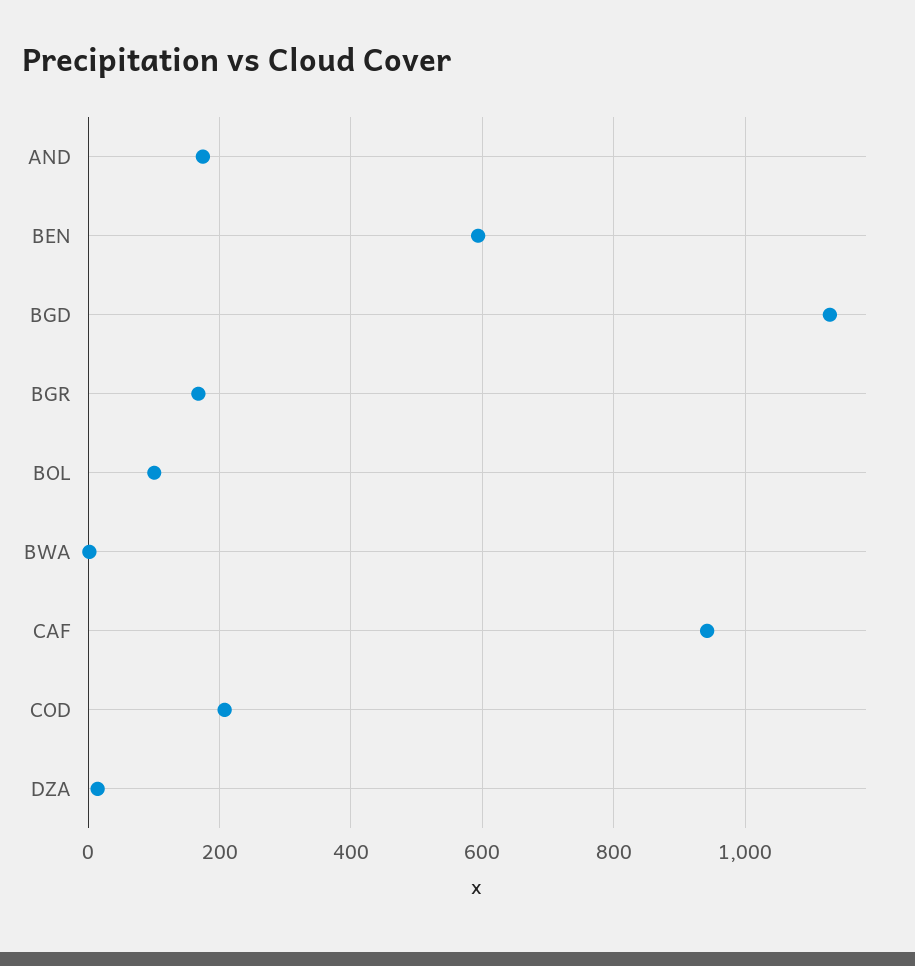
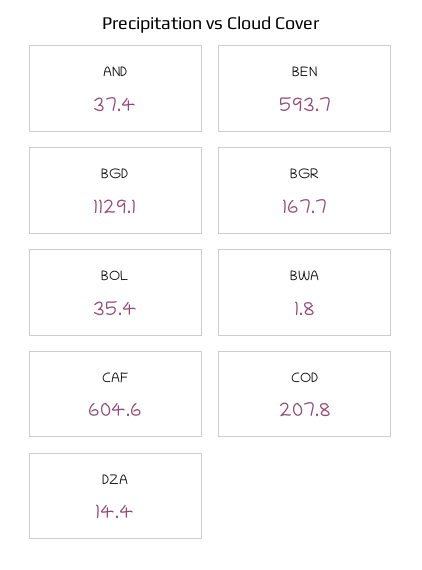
AND: 180 -> 37.4
BOL: 100 -> 35.4
CAF: 940 -> 604.6

